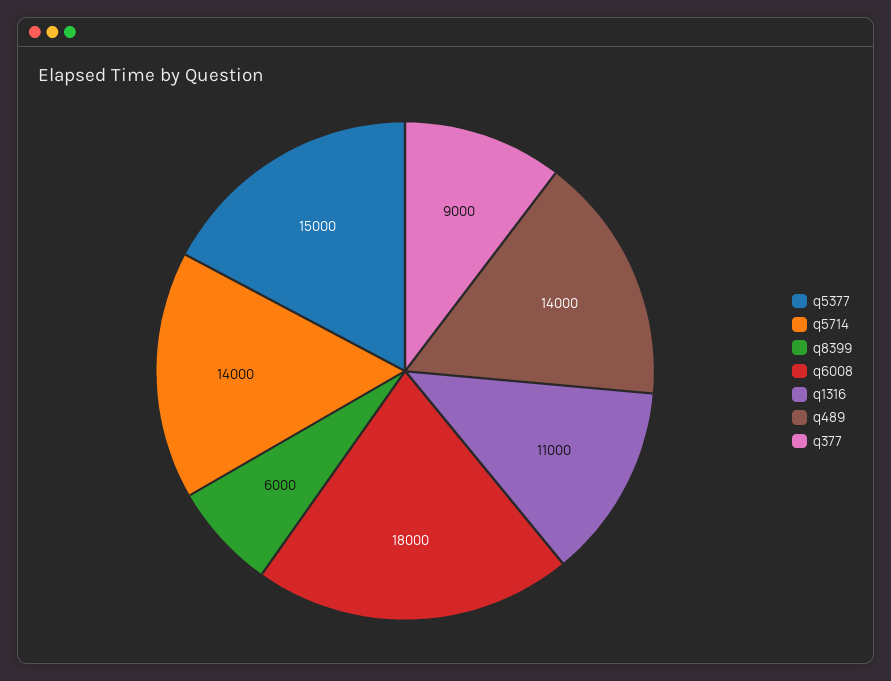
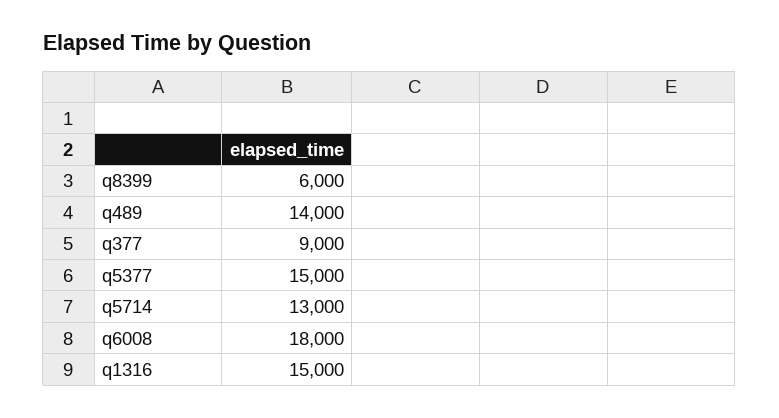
q5714: 14000 -> 13000
q1316: 11000 -> 15000

